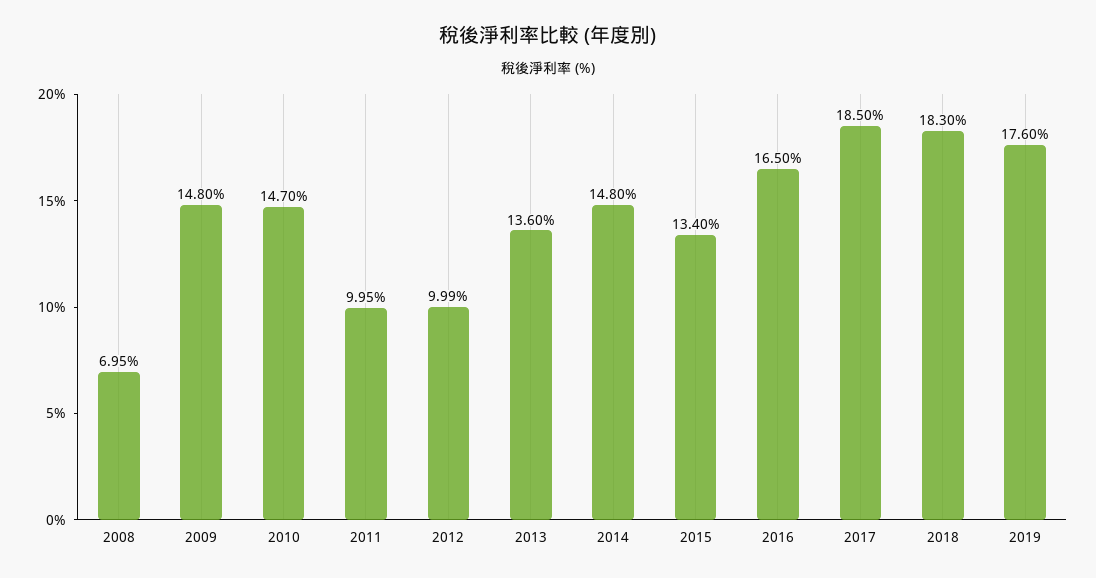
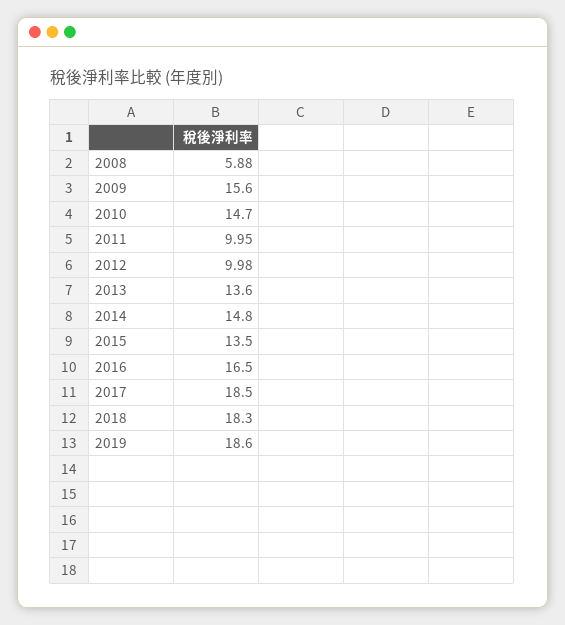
2008: 6.95 -> 5.88
2009: 14.8 -> 15.6
2012: 9.99 -> 9.98
2015: 13.4 -> 13.5
2019: 17.6 -> 18.6

